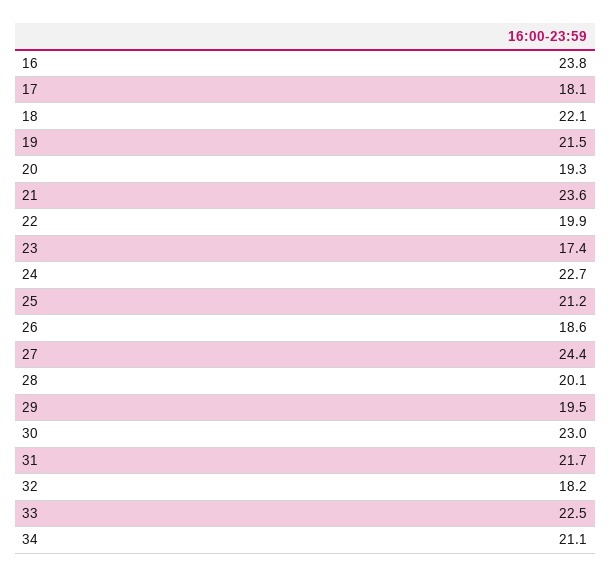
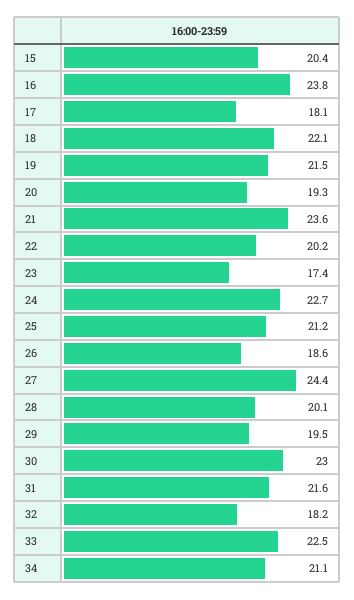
22: 19.9 -> 20.2
31: 21.7 -> 21.6
15: none -> 20.4

